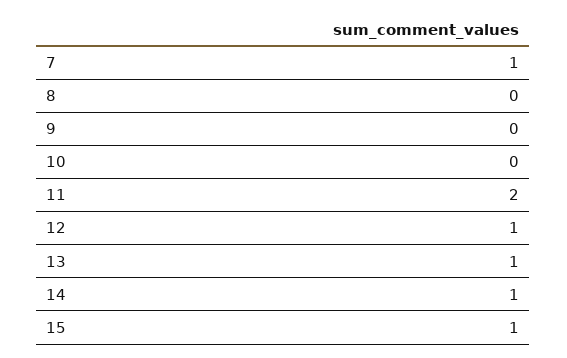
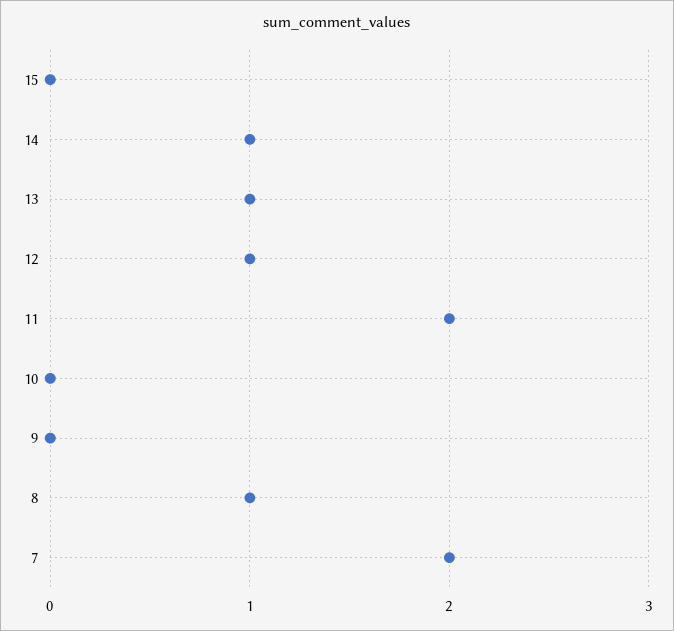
7: 1 -> 2
8: 0 -> 1
15: 1 -> 0

